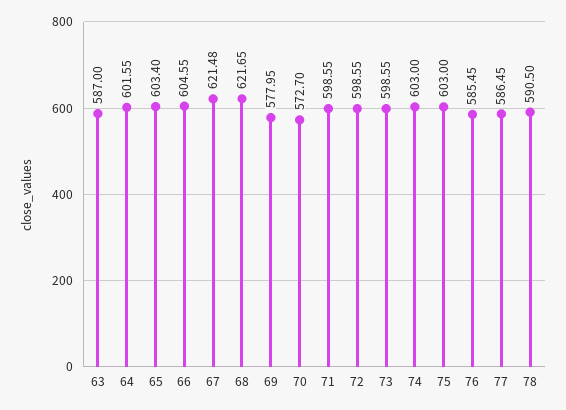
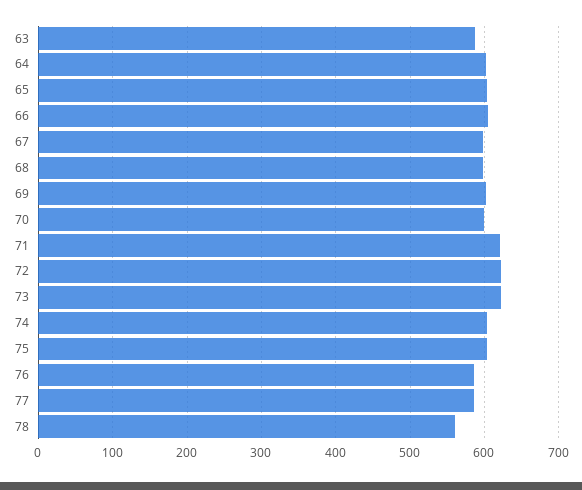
67: 621.48 -> 600
68: 621.65 -> 600
69: 577.95 -> 600
70: 572.7 -> 600
71: 598.55 -> 620
72: 598.55 -> 620
73: 598.55 -> 620
78: 590.5 -> 560

